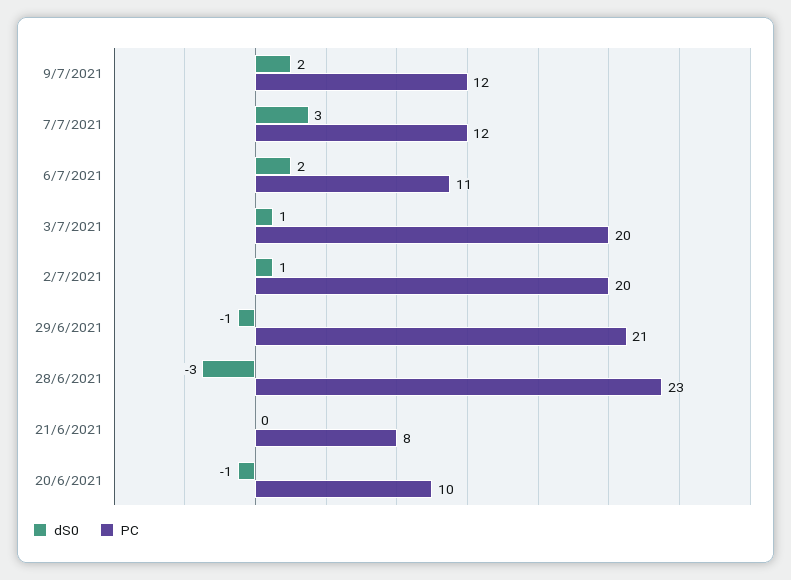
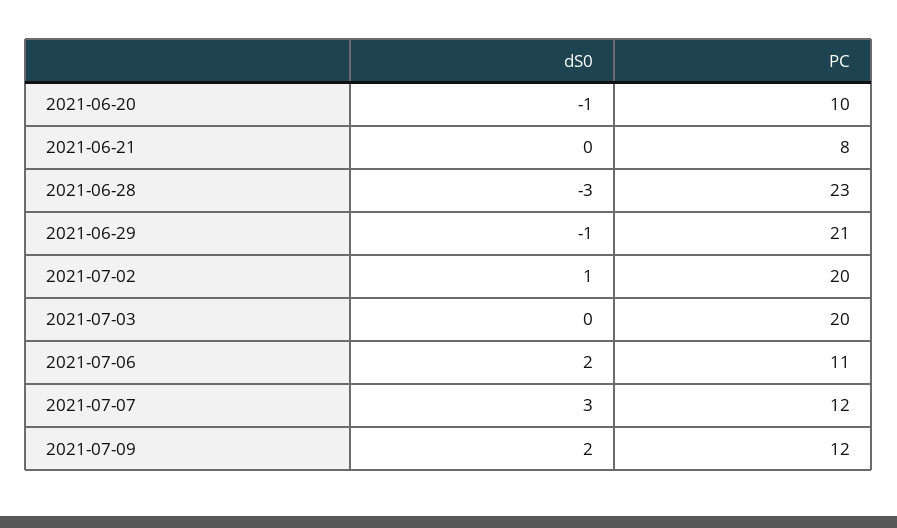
dS0, 3/7/2021: 1 -> 0

